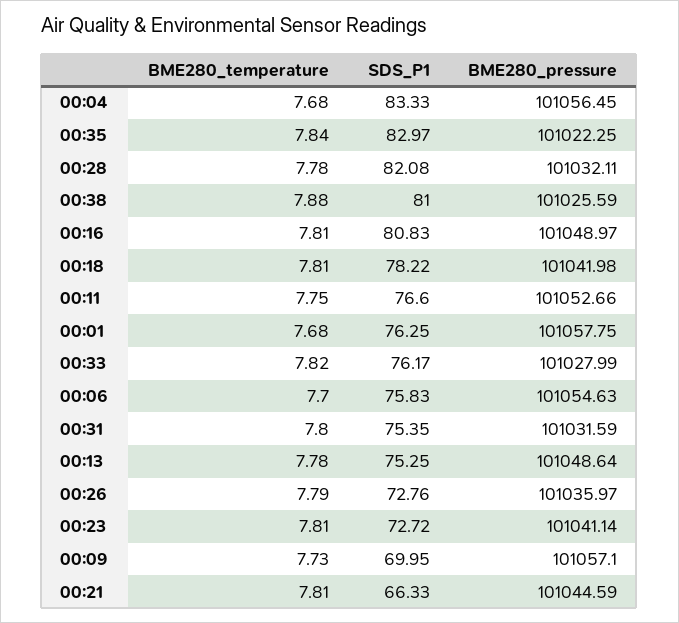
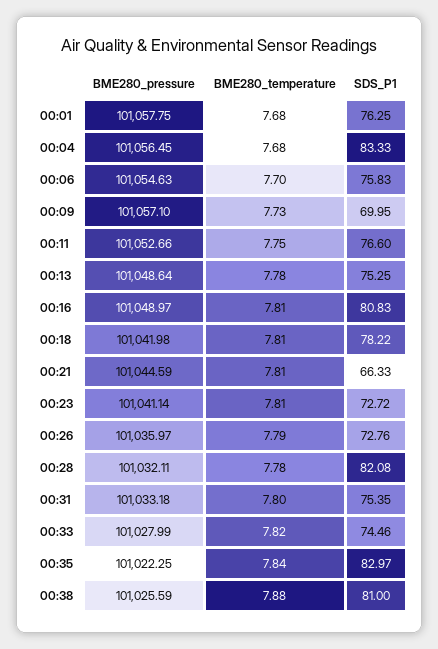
SDS_P1, 00:33: 76.17 -> 74.46
BME280_pressure, 00:31: 101031.59 -> 101033.18

